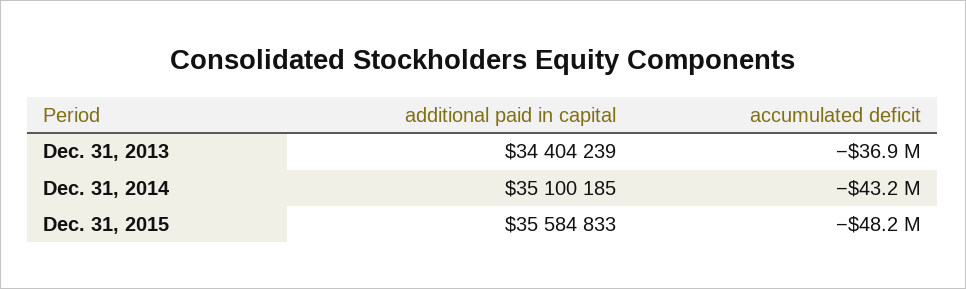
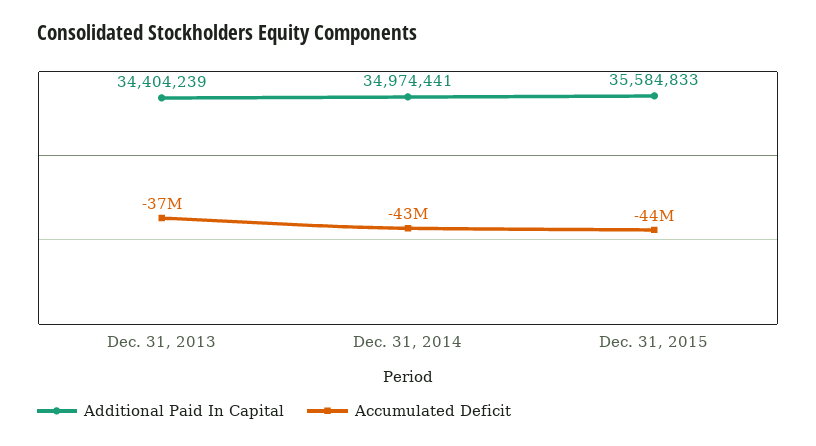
additional paid in capital, Dec. 31, 2014: 35100185 -> 34974441
accumulated deficit, Dec. 31, 2015: -48200000 -> -44000000

